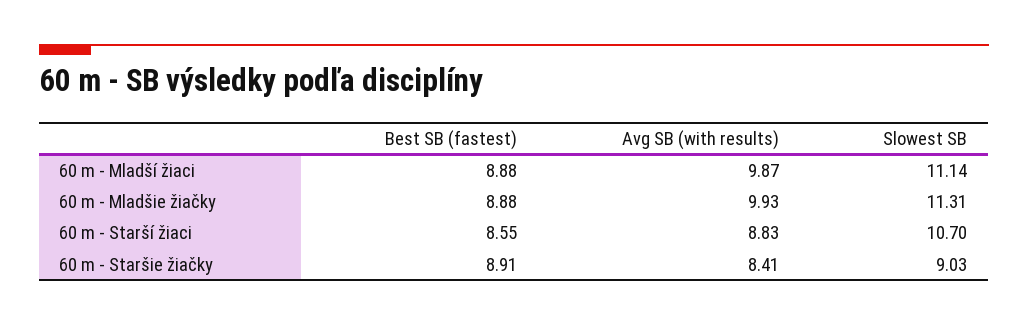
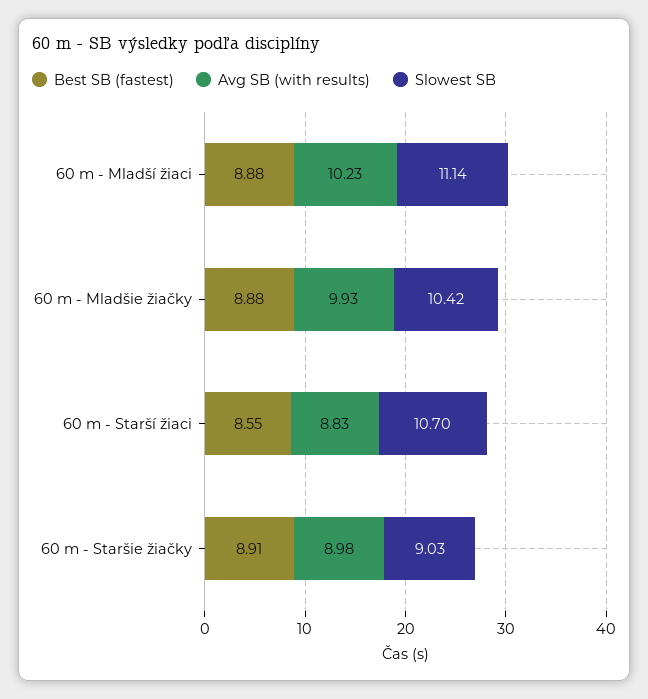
Avg SB (with results), 60 m - Mladší žiaci: 9.87 -> 10.23
Slowest SB, 60 m - Mladšie žiačky: 11.31 -> 10.42
Avg SB (with results), 60 m - Staršie žiačky: 8.41 -> 8.98

